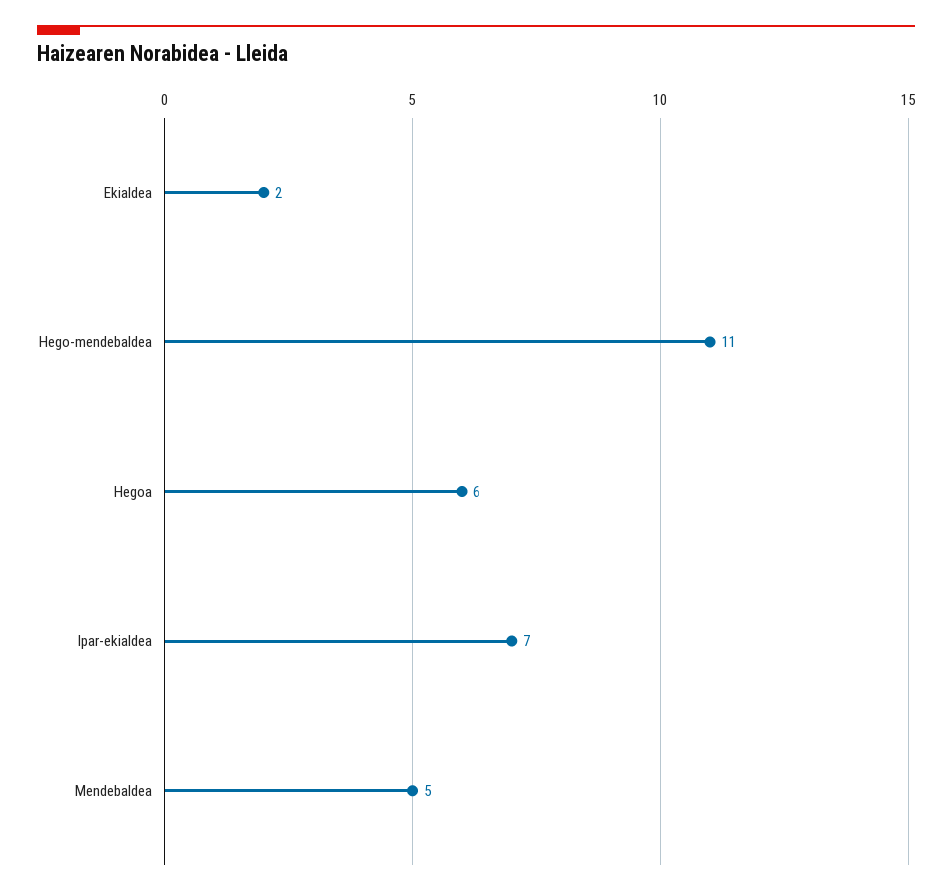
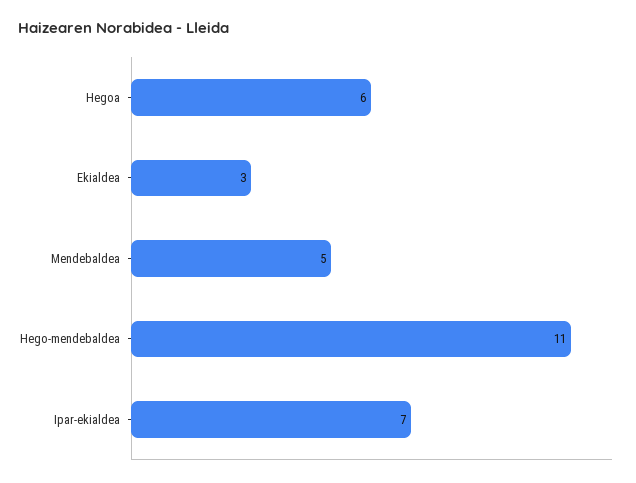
Ekialdea: 2 -> 3

